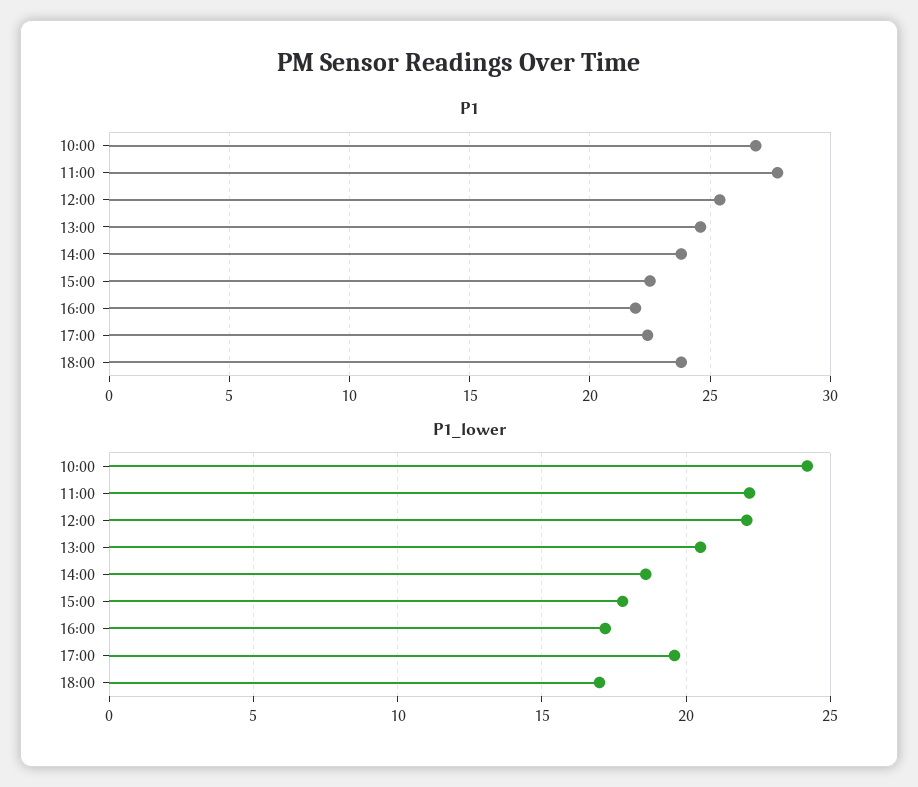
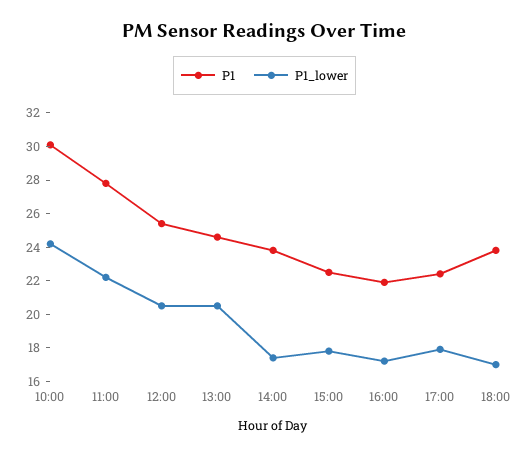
P1, 10:00: 27 -> 30
P1_lower, 12:00: 22 -> 20.5
P1_lower, 14:00: 18.5 -> 17.5
P1_lower, 17:00: 19.5 -> 18

